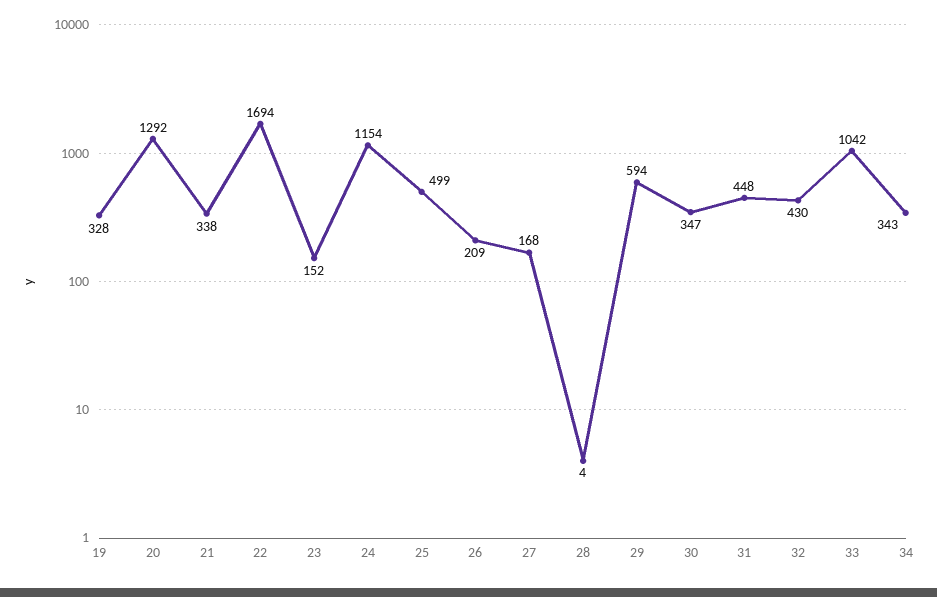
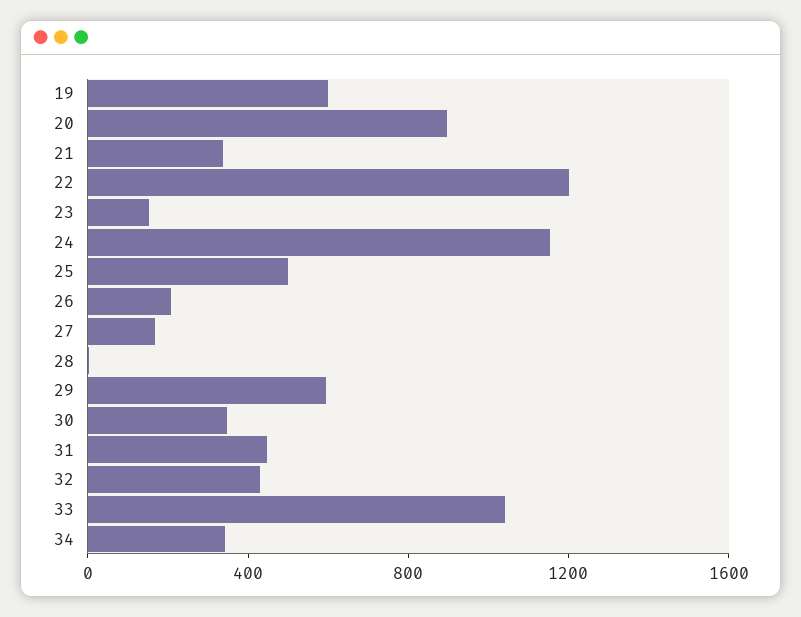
19: 328 -> 600
20: 1292 -> 900
22: 1694 -> 1200

